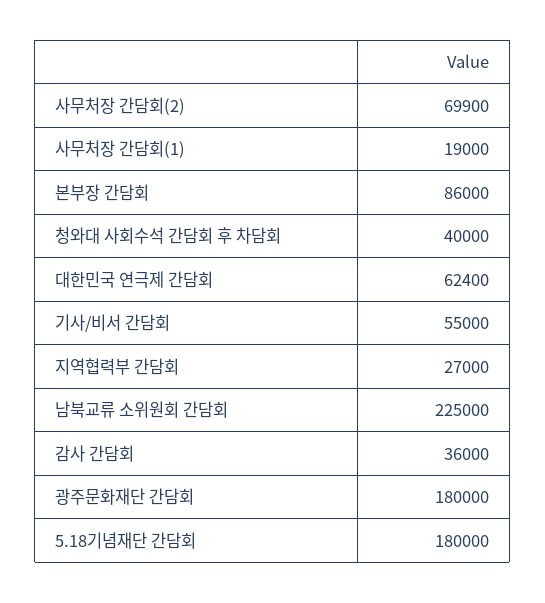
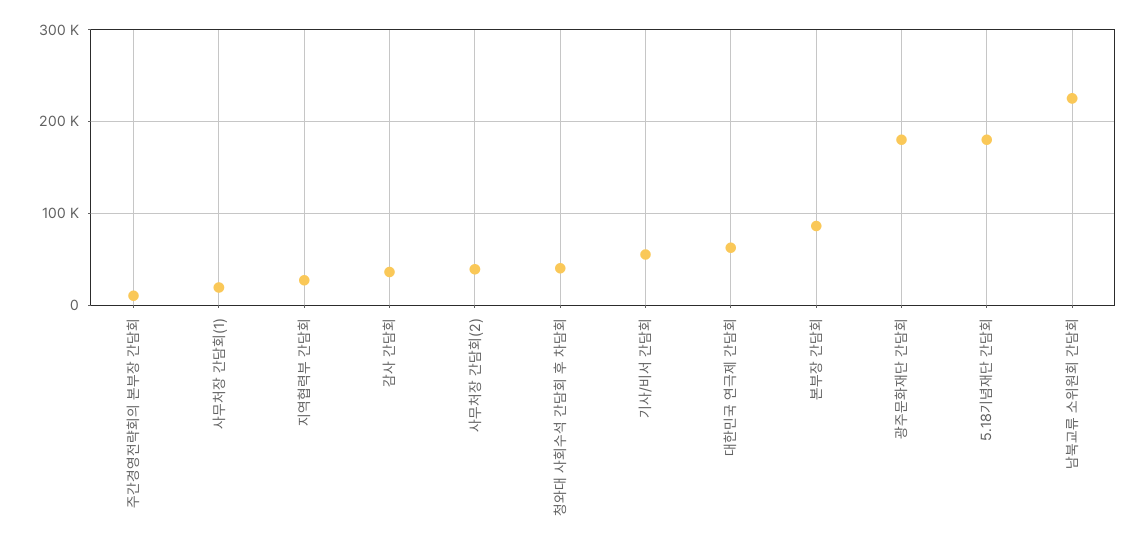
사무처장 간담회(2): 69900 -> 40000
주간경영전략회의 본부장 간담회: none -> 10000

